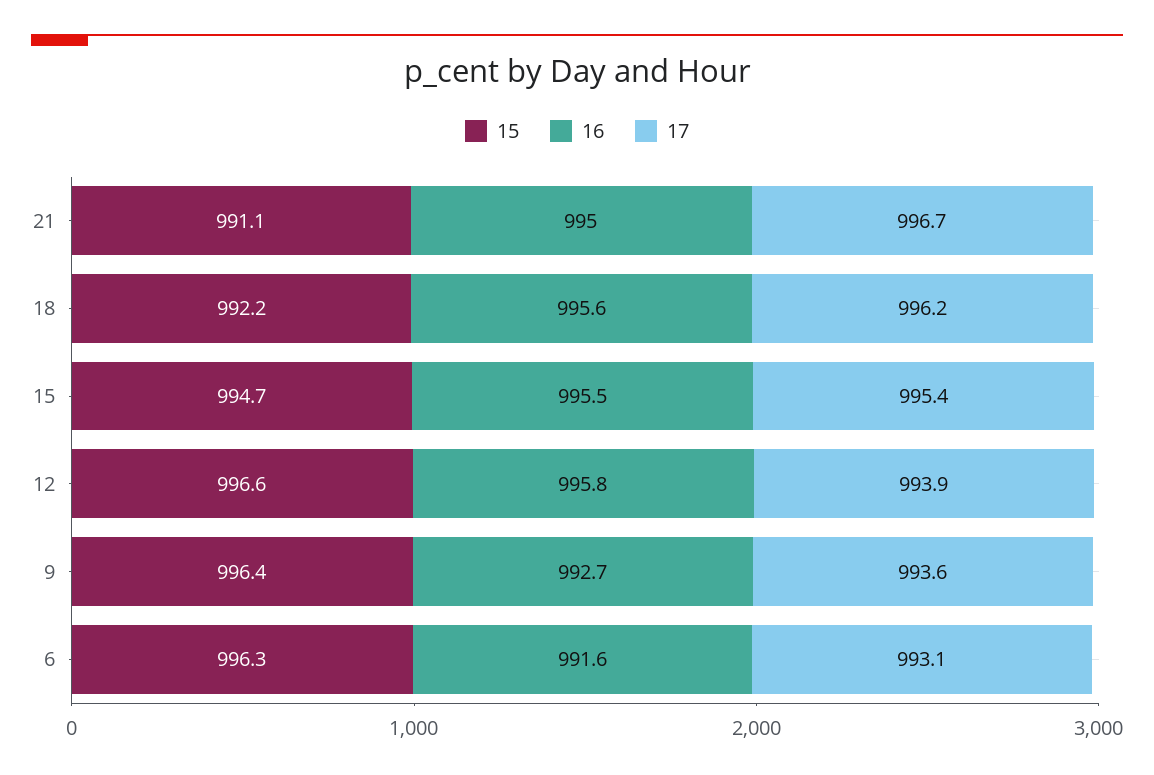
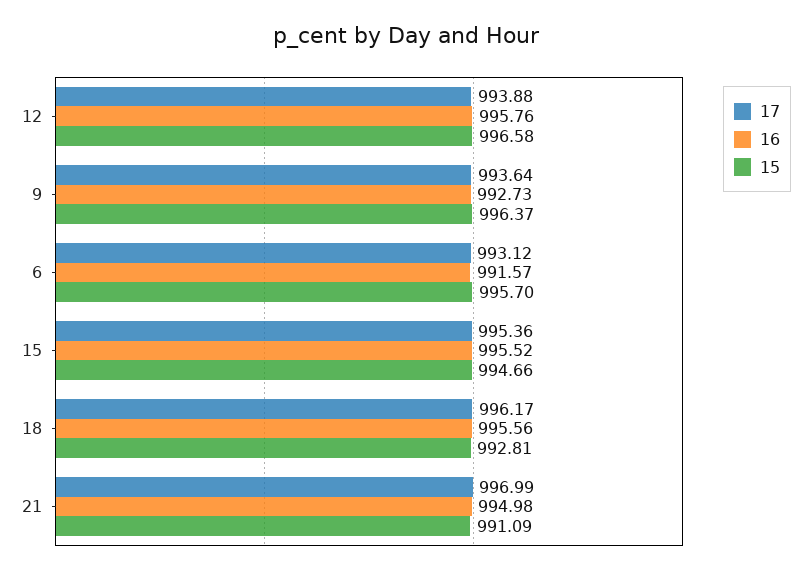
17, 21: 996.7 -> 996.99
15, 18: 992.2 -> 992.81
15, 6: 996.3 -> 995.7

